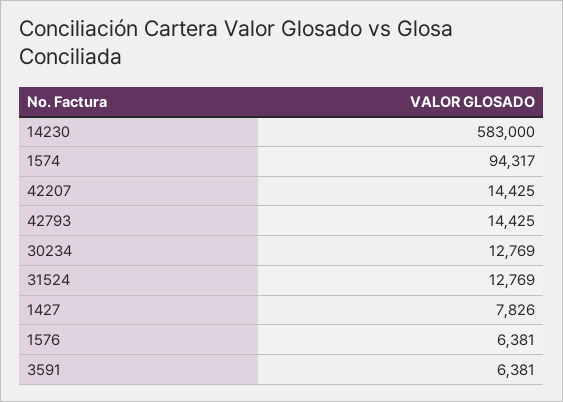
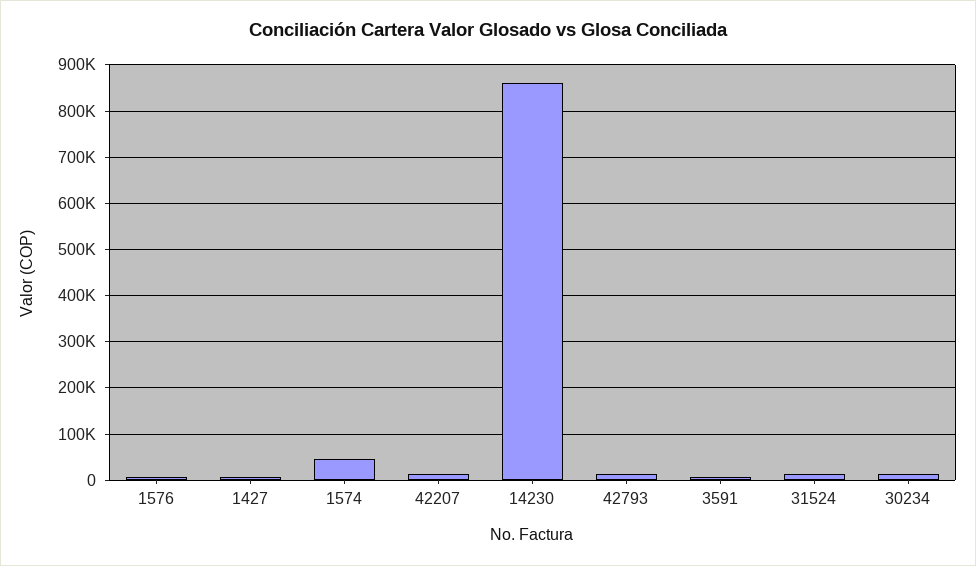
14230: 583000 -> 860000
1574: 94317 -> 40000

